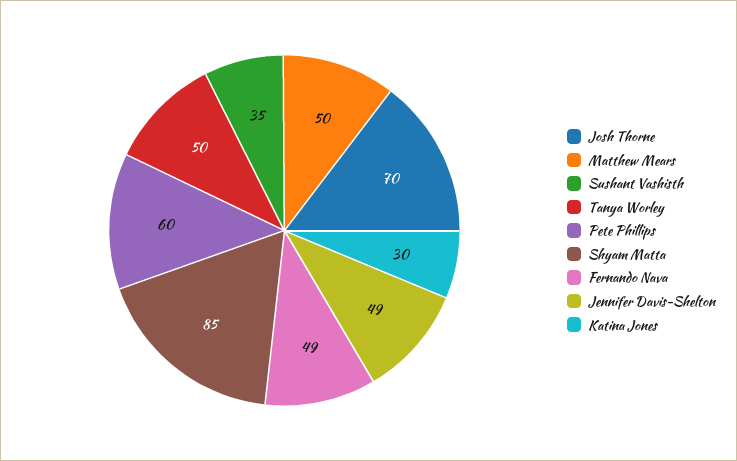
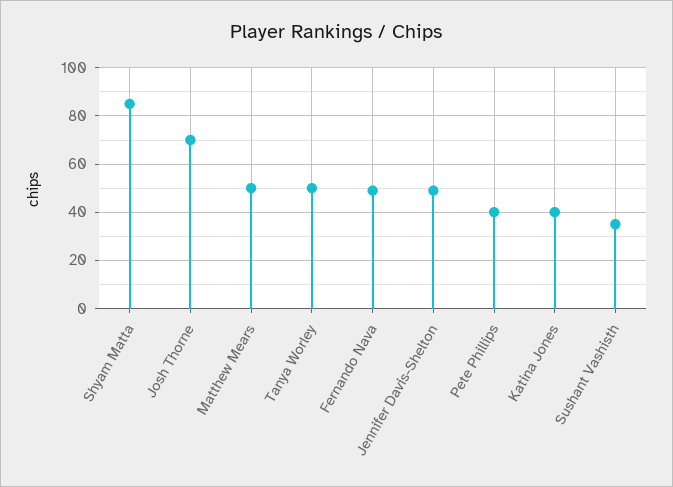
Pete Phillips: 60 -> 40
Katina Jones: 30 -> 40

